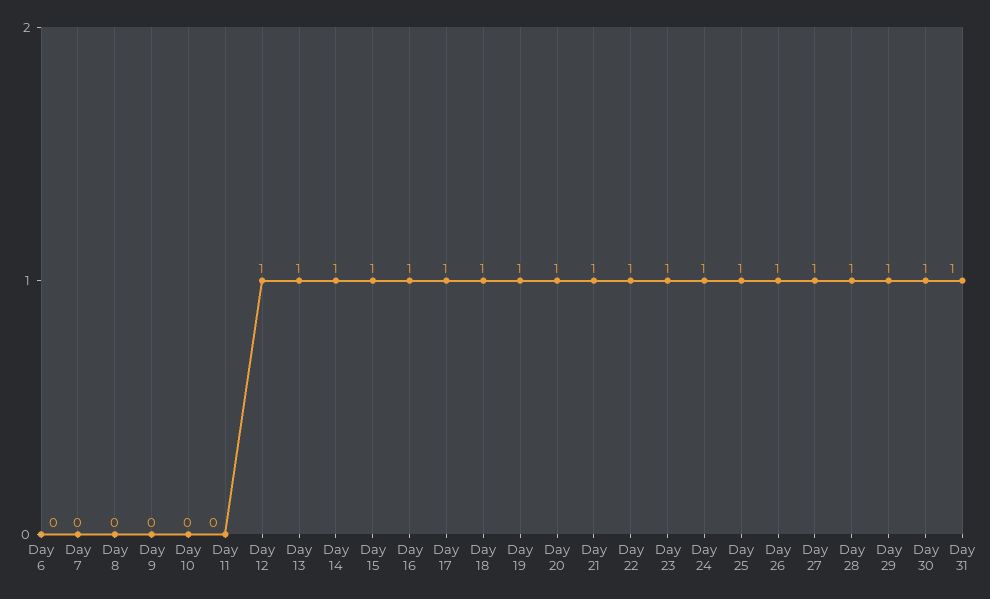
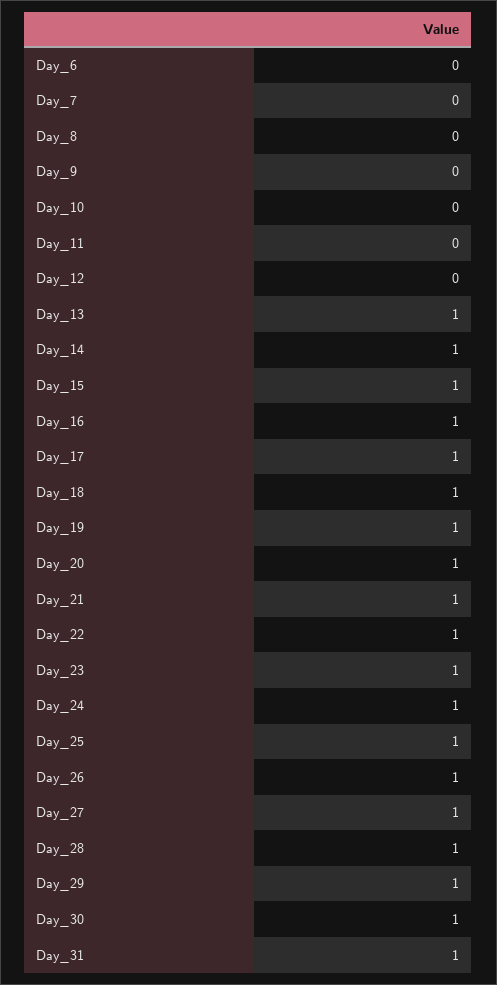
Day 12: 1 -> 0

